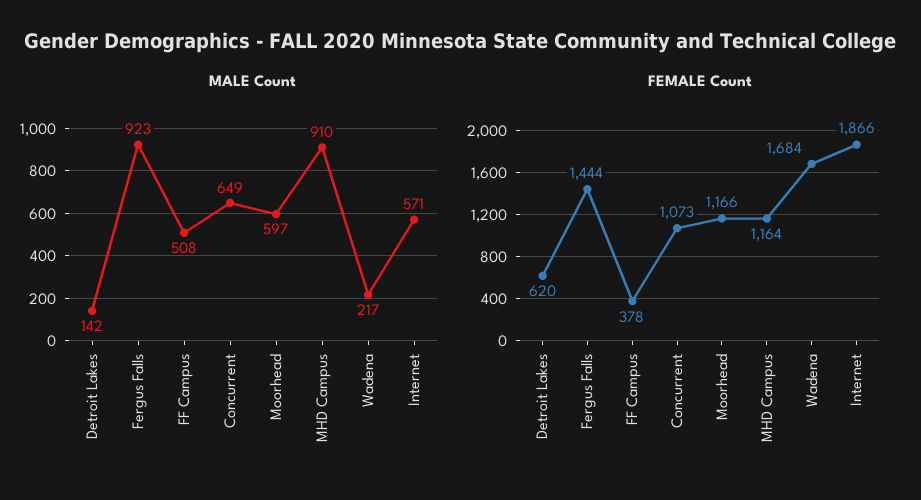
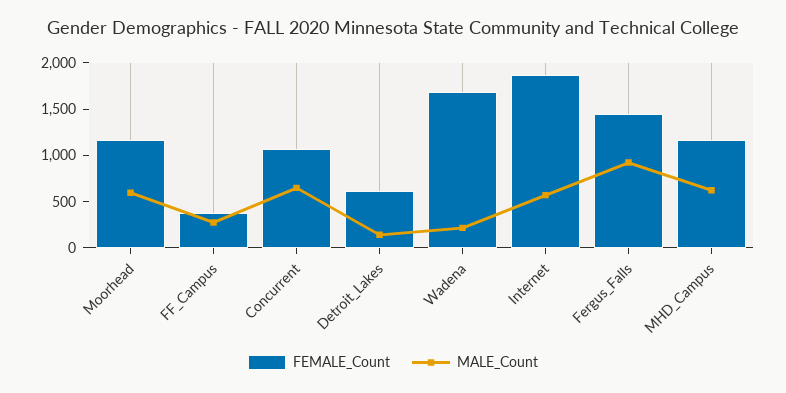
MALE Count, FF Campus: 508 -> 300
MALE Count, MHD Campus: 910 -> 600

